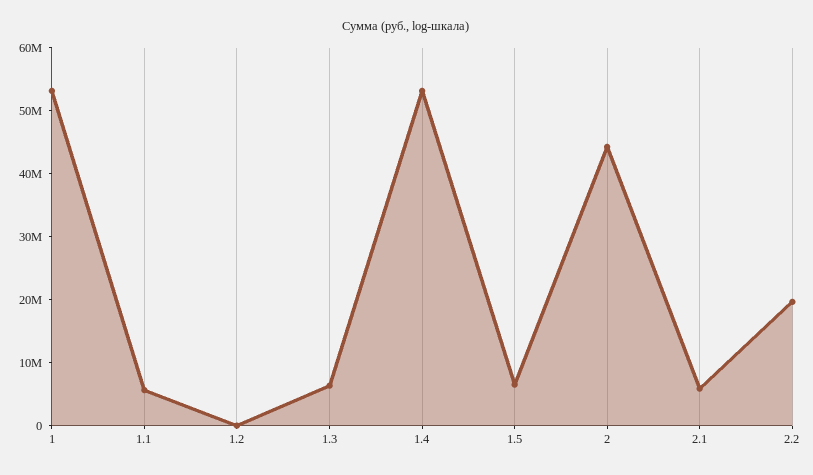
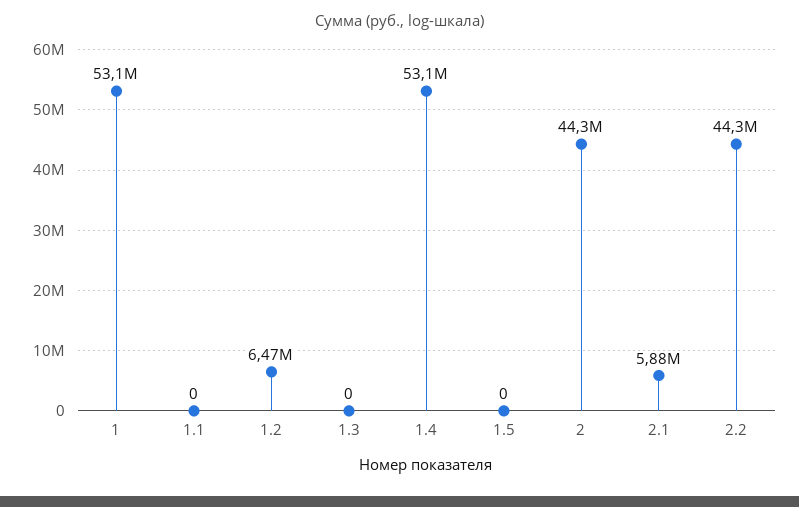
1.1: 6000000 -> 0
1.2: 0 -> 6470000
1.3: 6000000 -> 0
1.5: 6000000 -> 0
2.2: 20000000 -> 44300000

